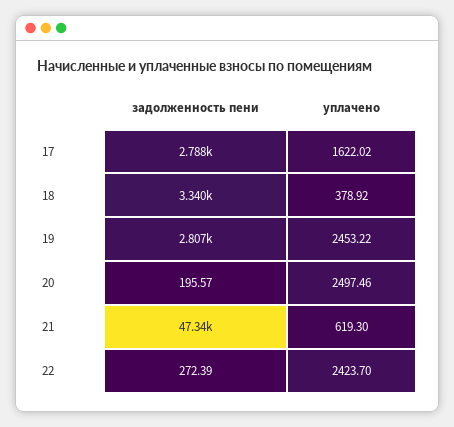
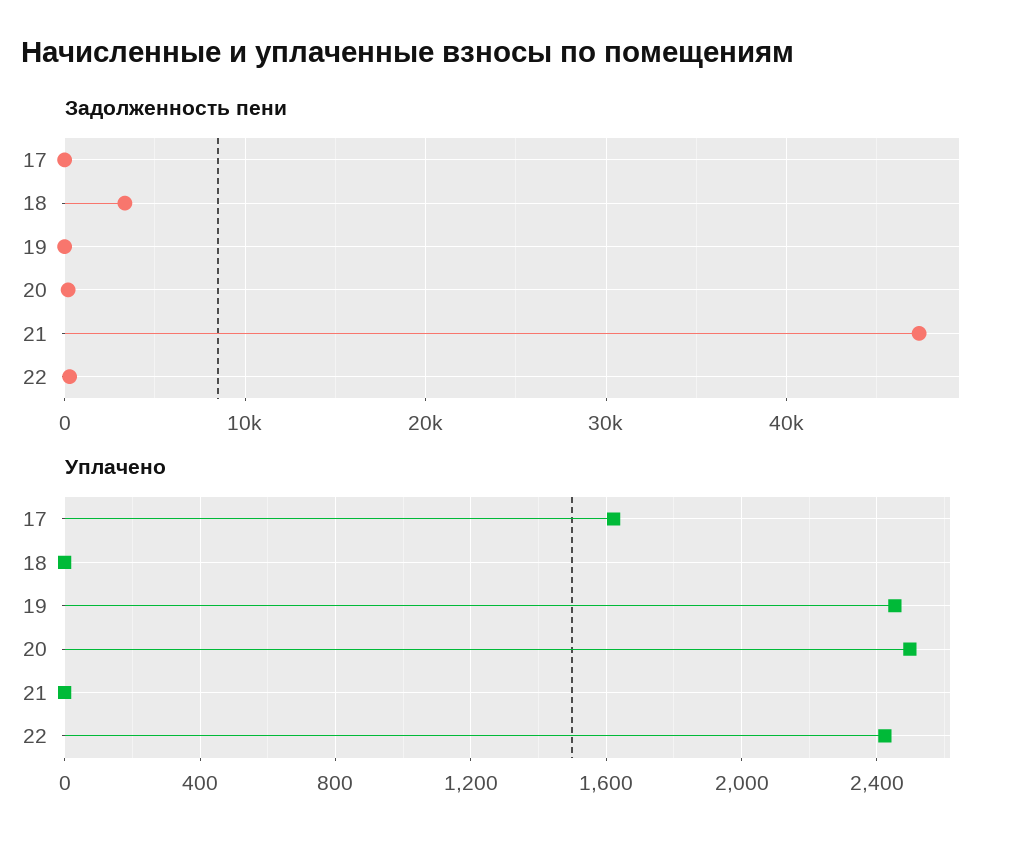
задолженность пени, 17: 2788 -> 0
уплачено, 18: 378.92 -> 0
задолженность пени, 19: 2807 -> 0
уплачено, 21: 619.3 -> 0

